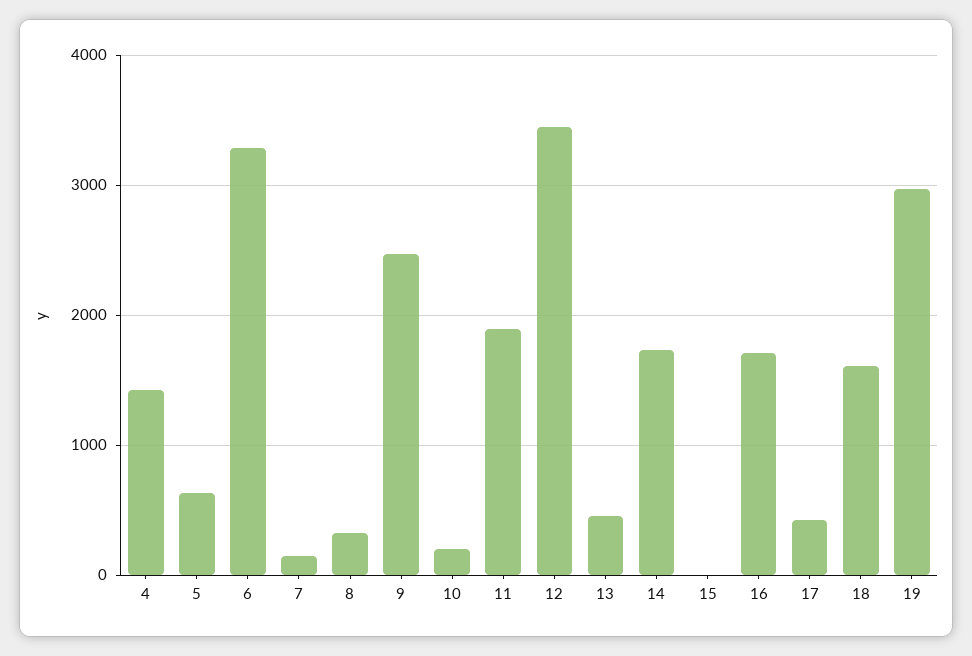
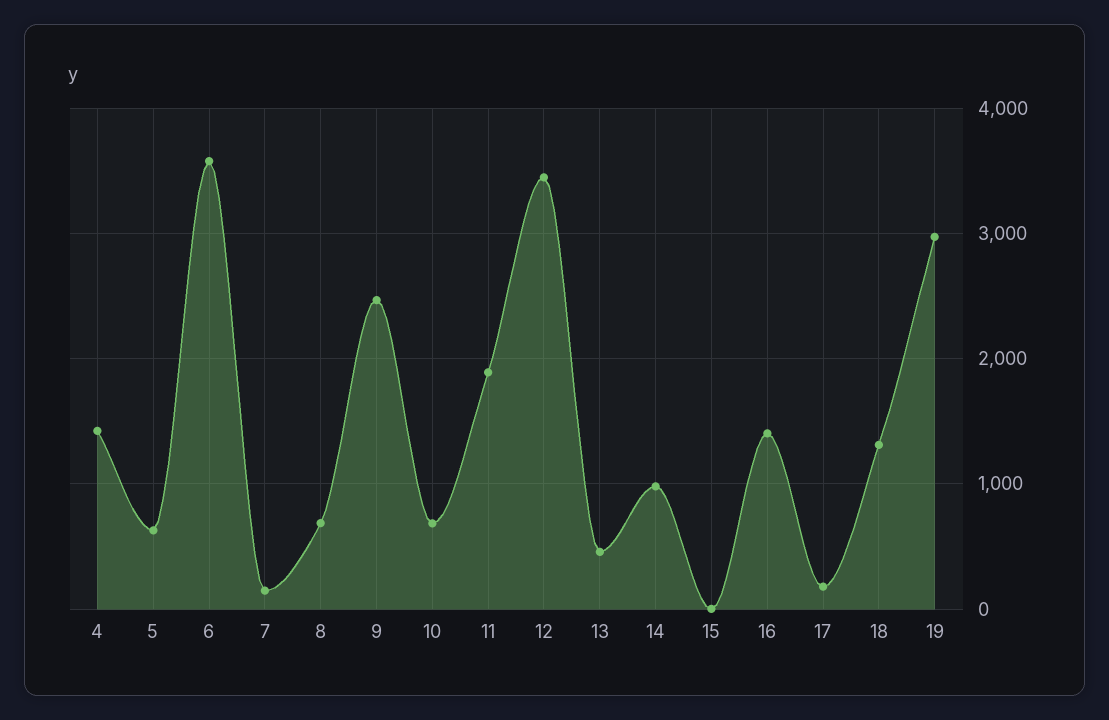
6: 3300 -> 3600
8: 300 -> 700
10: 200 -> 700
14: 1700 -> 1000
16: 1700 -> 1400
17: 400 -> 200
18: 1600 -> 1300

